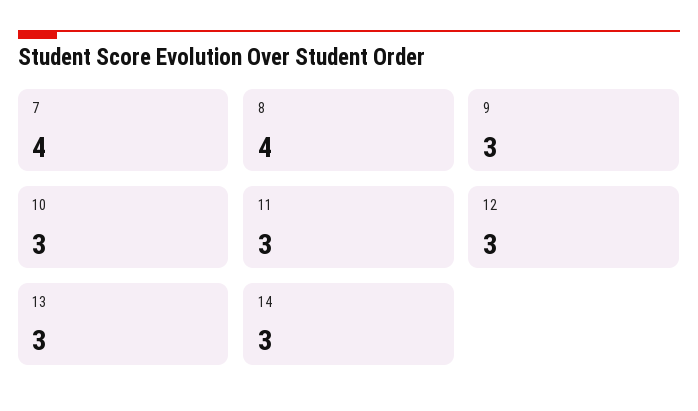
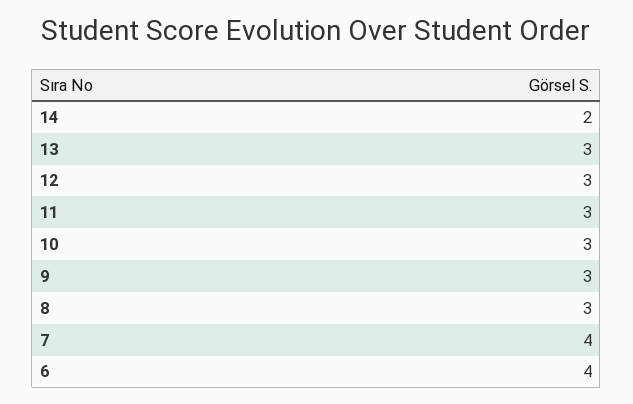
8: 4 -> 3
14: 3 -> 2
6: none -> 4

